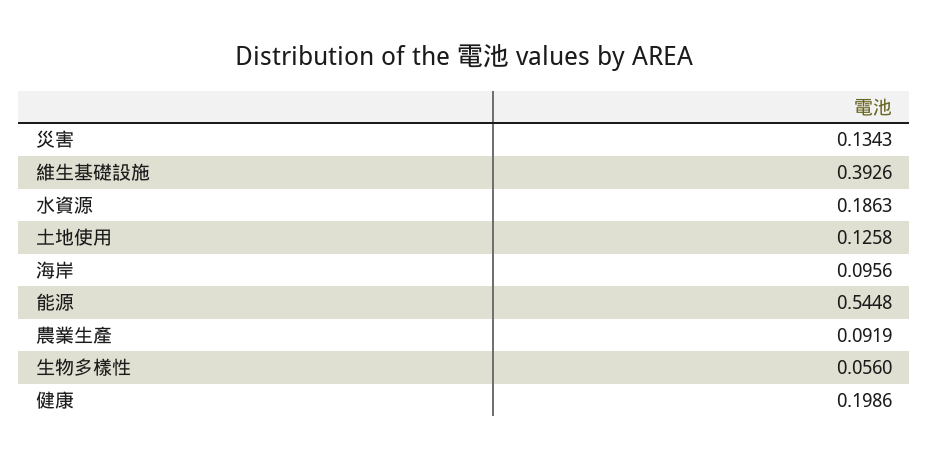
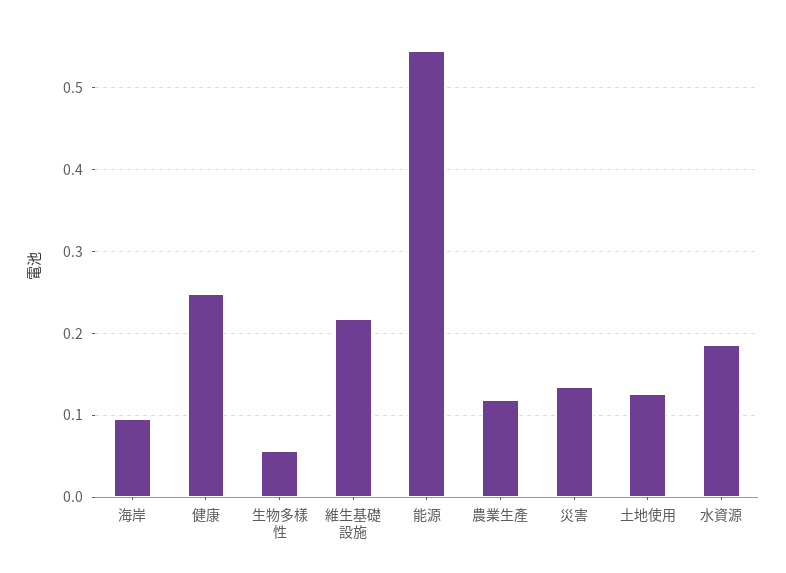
維生基礎設施: 0.3926 -> 0.22
農業生產: 0.0919 -> 0.12
健康: 0.1986 -> 0.25

